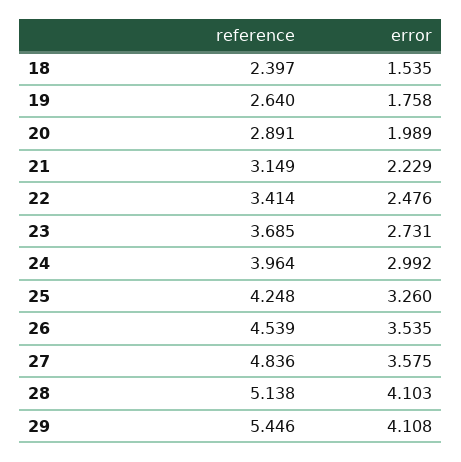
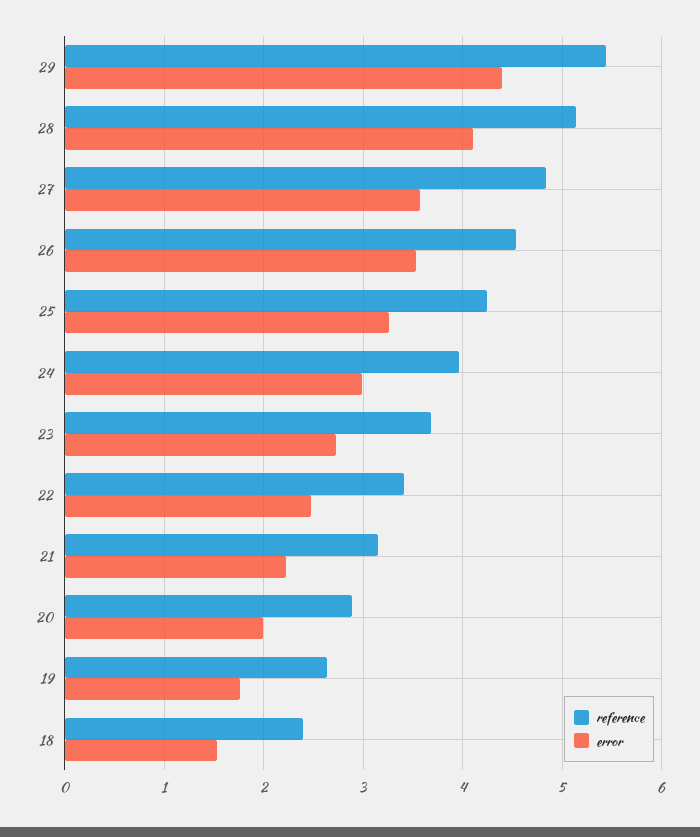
error, 29: 4.108 -> 4.4

